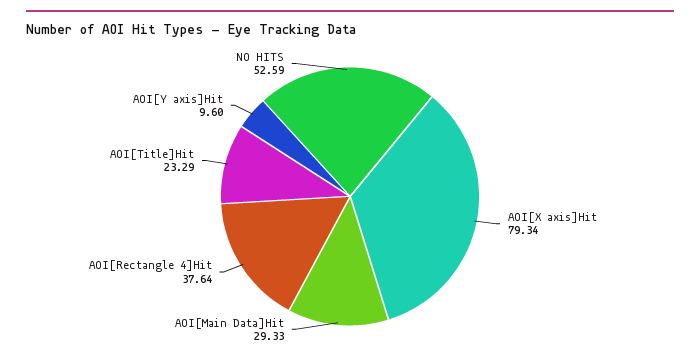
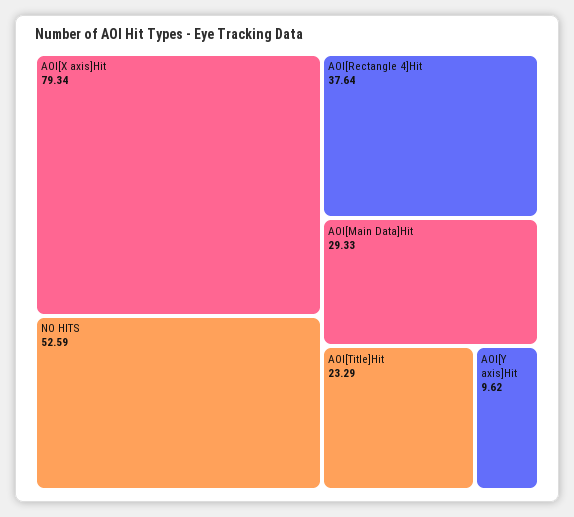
AOI[Y axis]Hit: 9.6 -> 9.62

